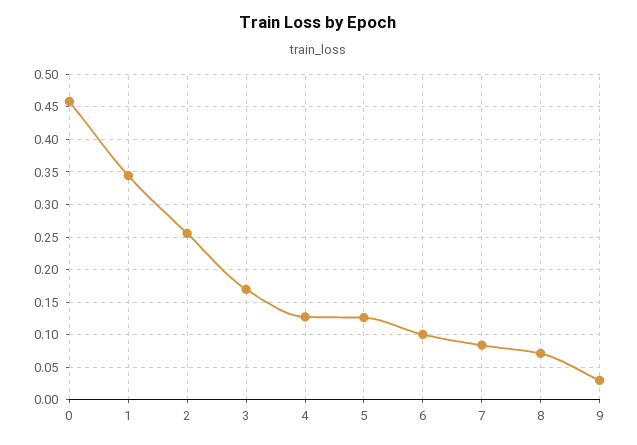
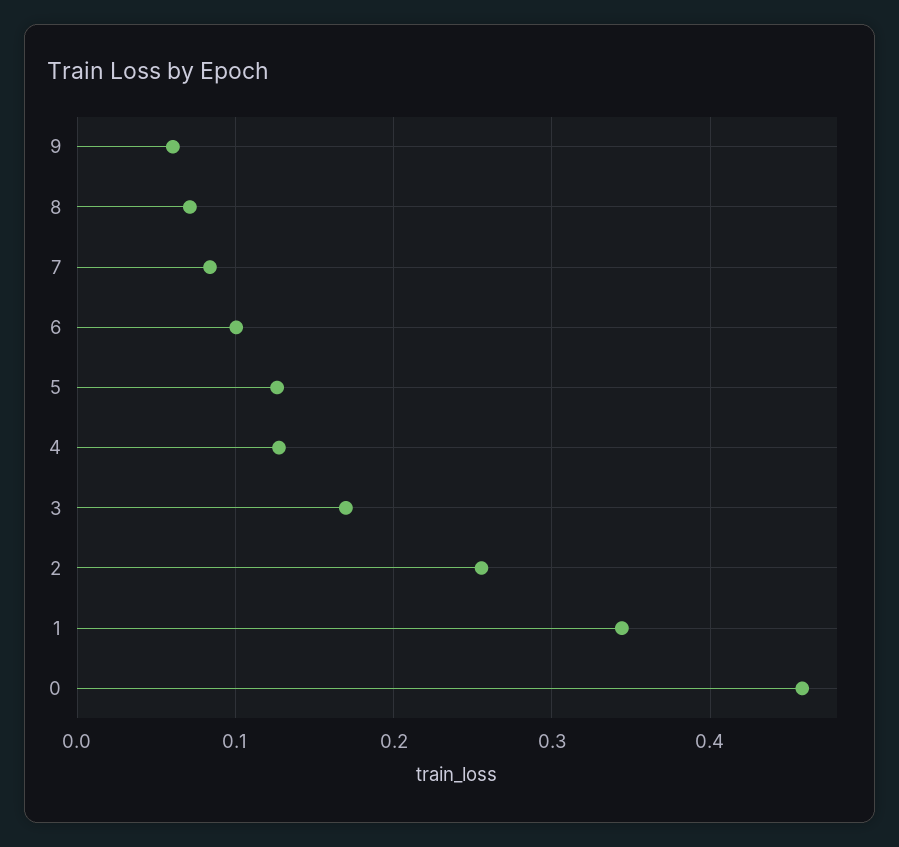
9: 0.03 -> 0.06

